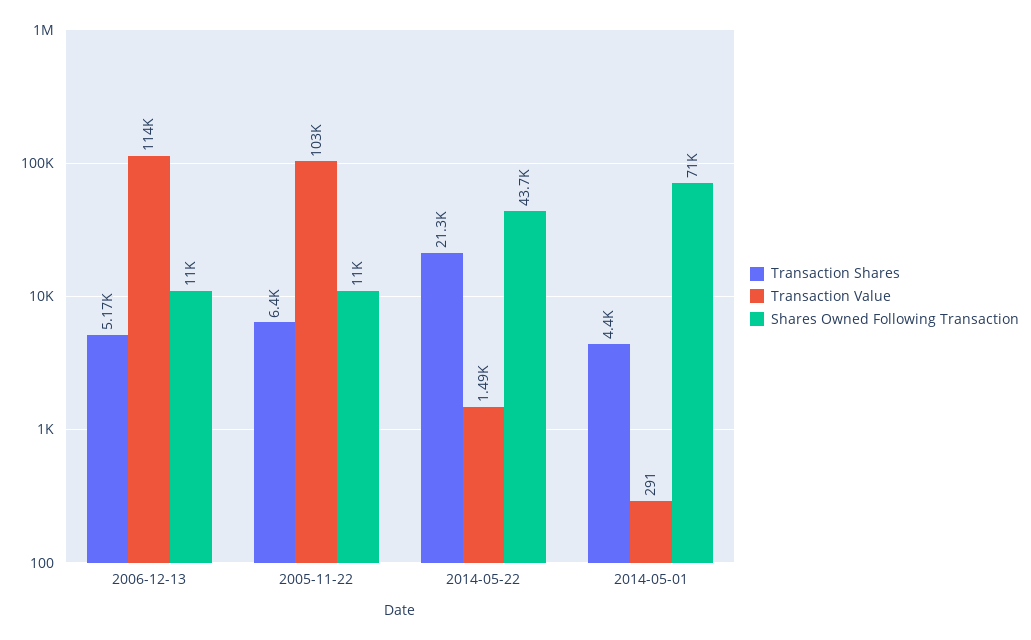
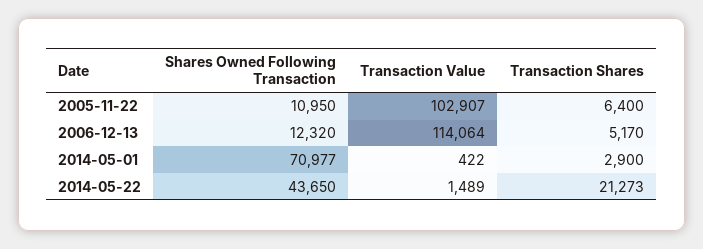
Shares Owned Following Transaction, 2006-12-13: 11000 -> 12320
Transaction Shares, 2014-05-01: 4400 -> 2900
Transaction Value, 2014-05-01: 291 -> 422

